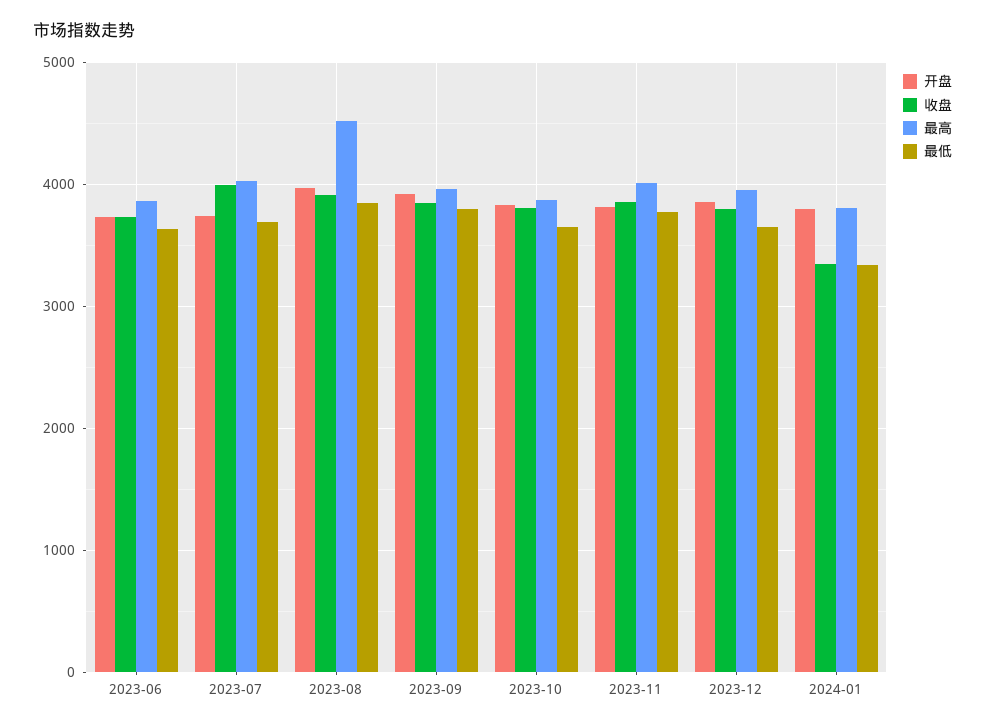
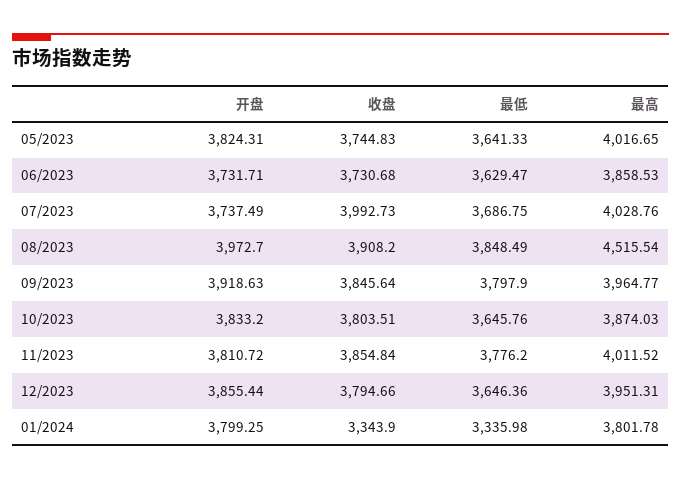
开盘, 05/2023: none -> 3824.31
收盘, 05/2023: none -> 3744.83
最低, 05/2023: none -> 3641.33
最高, 05/2023: none -> 4016.65

